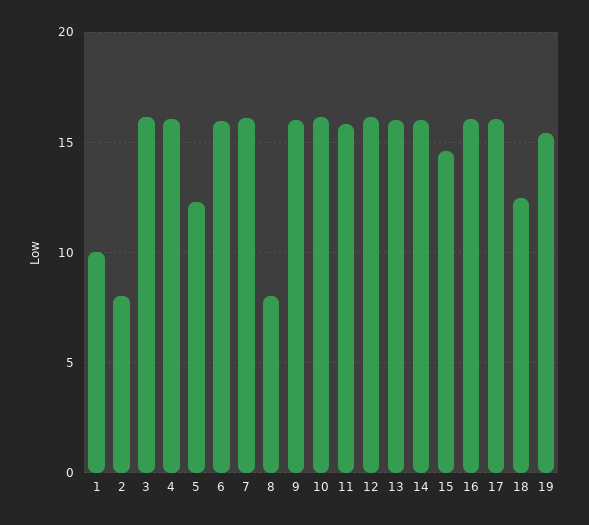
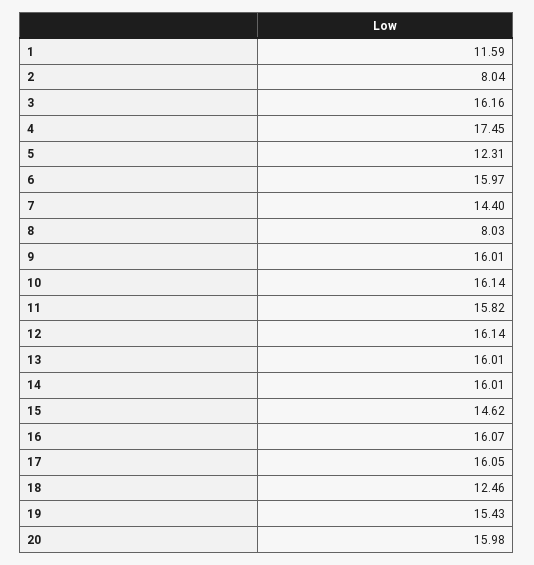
1: 10 -> 11.59
4: 16 -> 17.45
7: 16 -> 14.4
20: none -> 15.98

